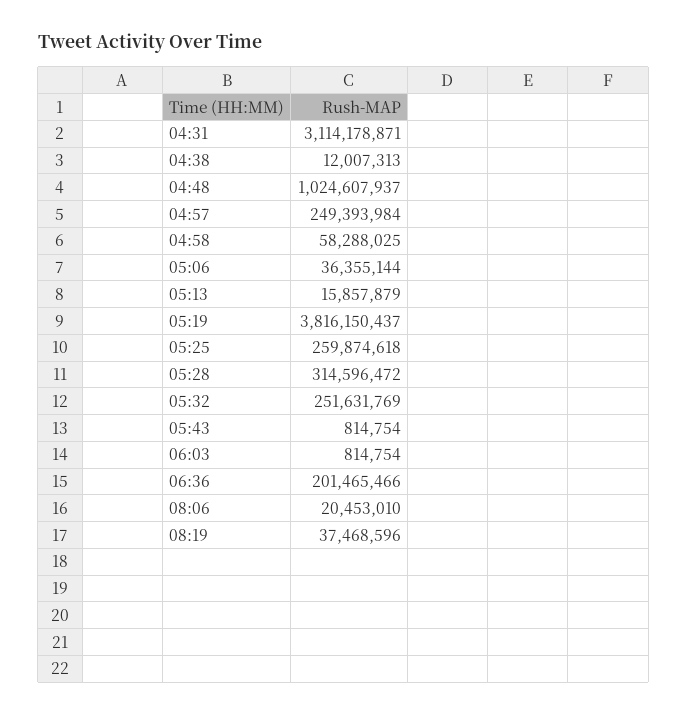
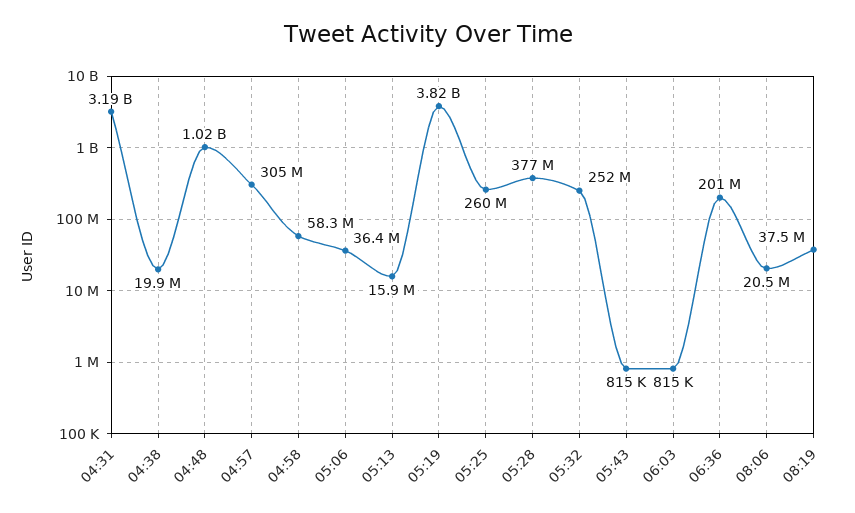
04:31: 3114178871 -> 3190000000
04:38: 12007313 -> 19900000
04:57: 249393984 -> 305000000
05:28: 314596472 -> 377000000

